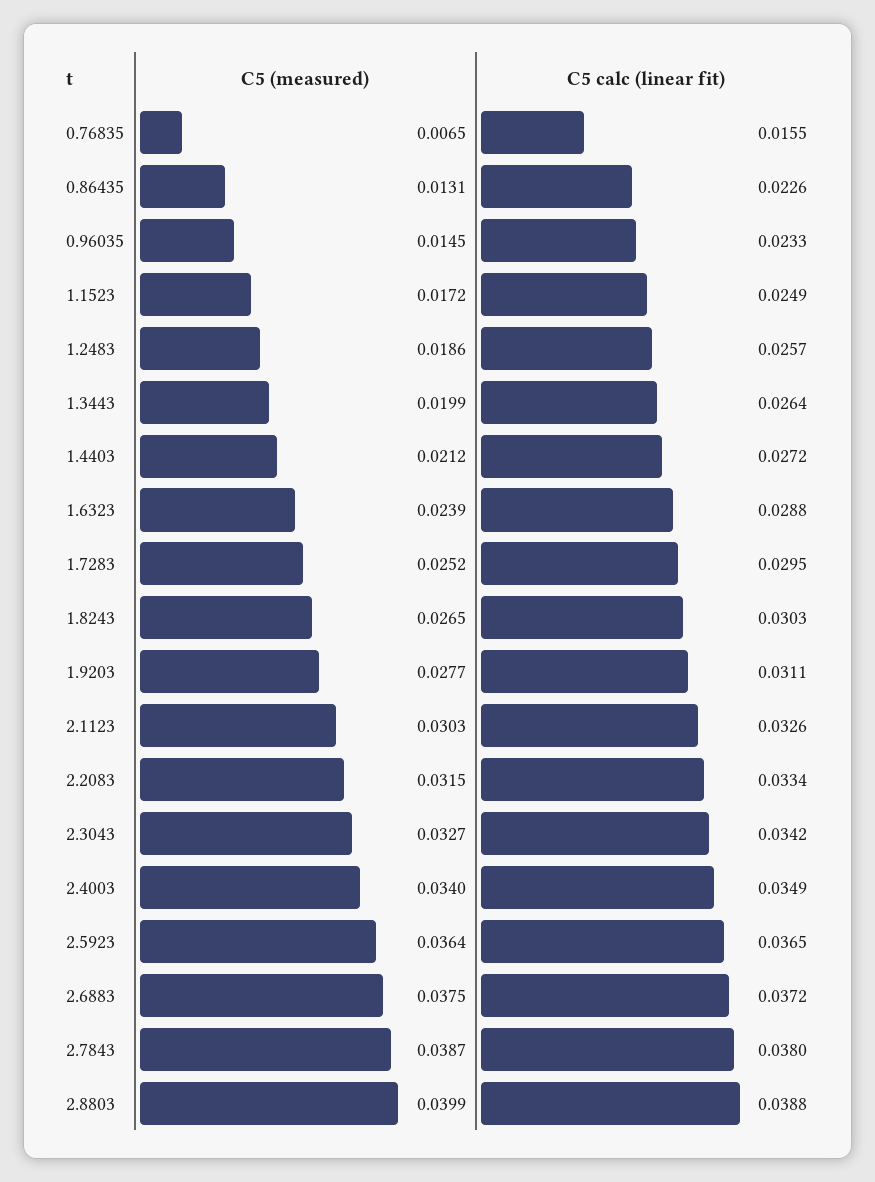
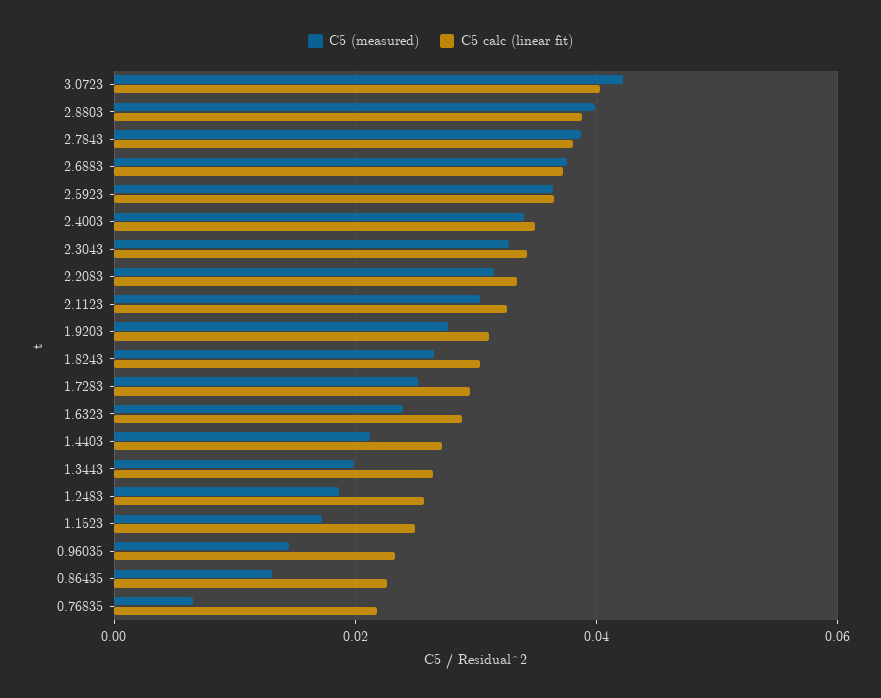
C5 calc (linear fit), 0.76835: 0.0155 -> 0.022
C5 (measured), 3.0723: none -> 0.042
C5 calc (linear fit), 3.0723: none -> 0.04

